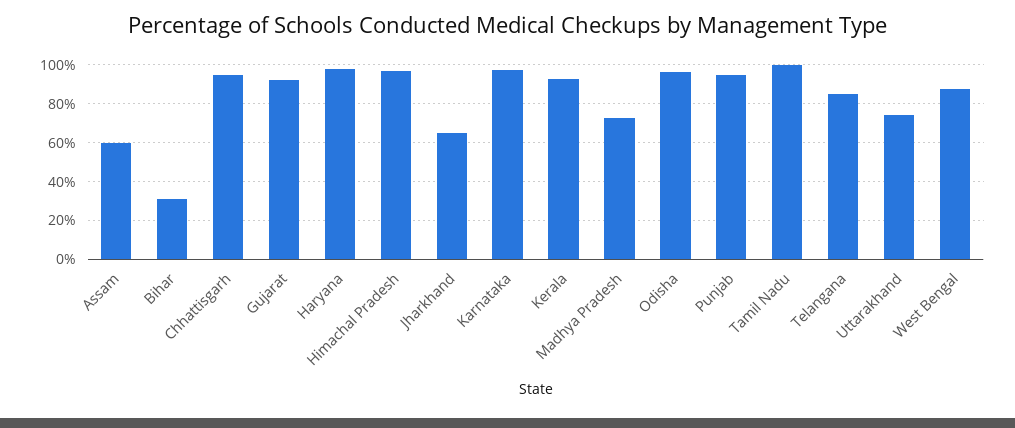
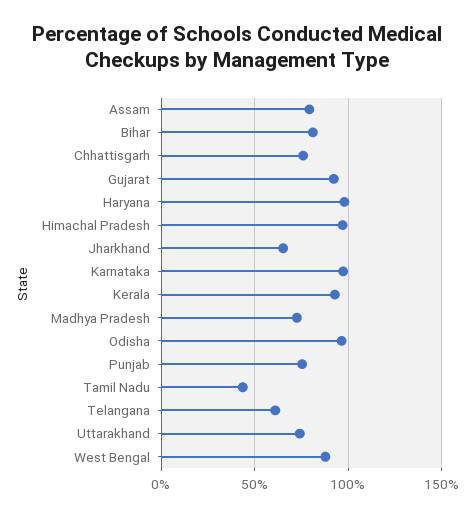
Assam: 60 -> 80
Bihar: 30 -> 80
Chhattisgarh: 95 -> 75
Punjab: 95 -> 75
Tamil Nadu: 100 -> 45
Telangana: 85 -> 60

